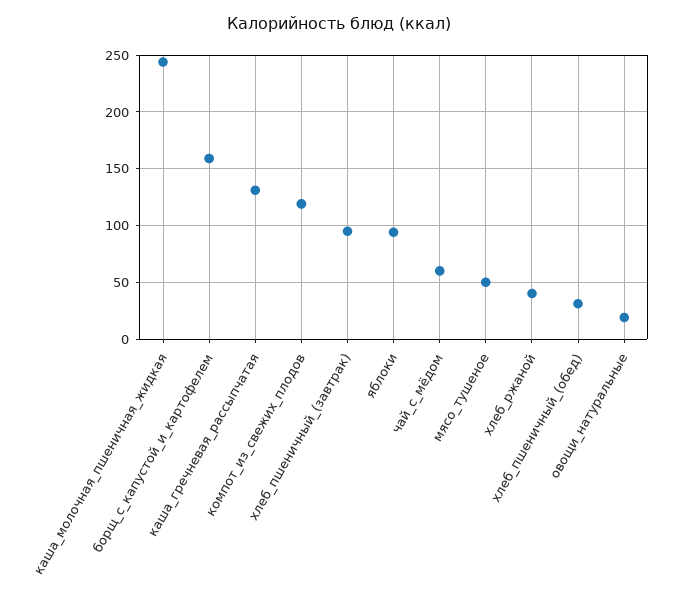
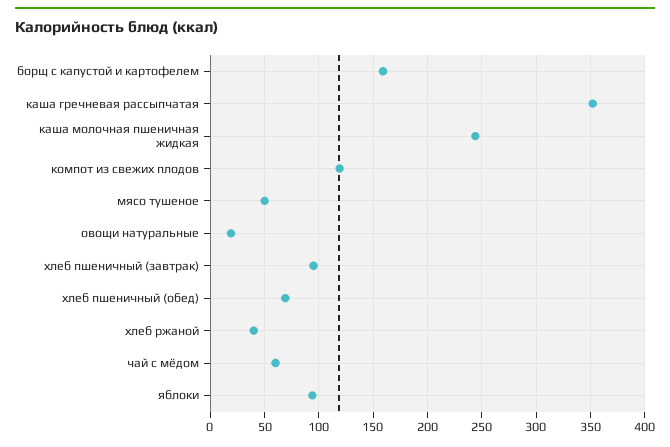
каша_гречневая_рассыпчатая: 130 -> 350
хлеб_пшеничный_(обед): 30 -> 70

